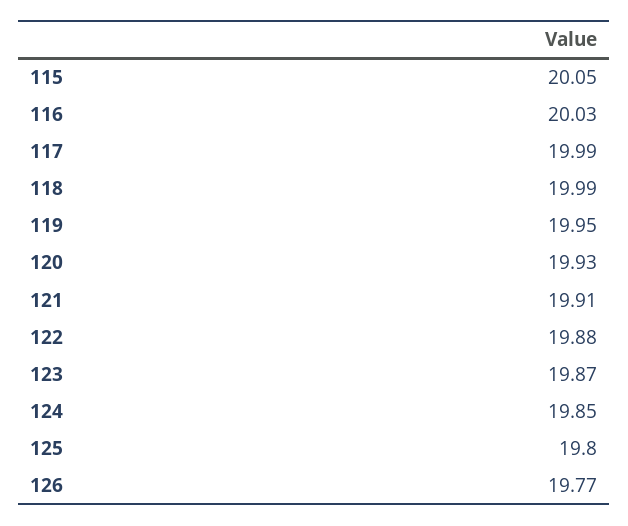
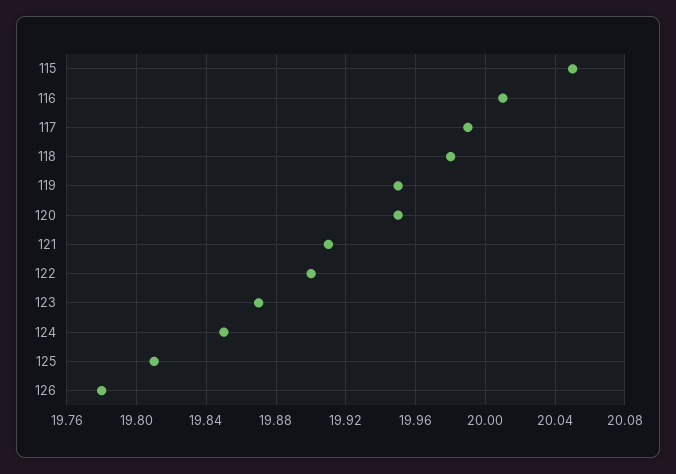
116: 20.03 -> 20.01
118: 19.99 -> 19.98
120: 19.93 -> 19.95
122: 19.88 -> 19.9
125: 19.8 -> 19.81
126: 19.77 -> 19.78

